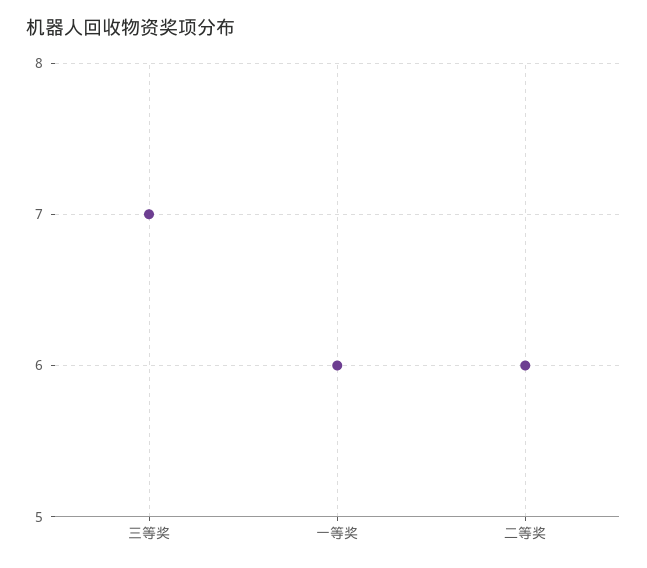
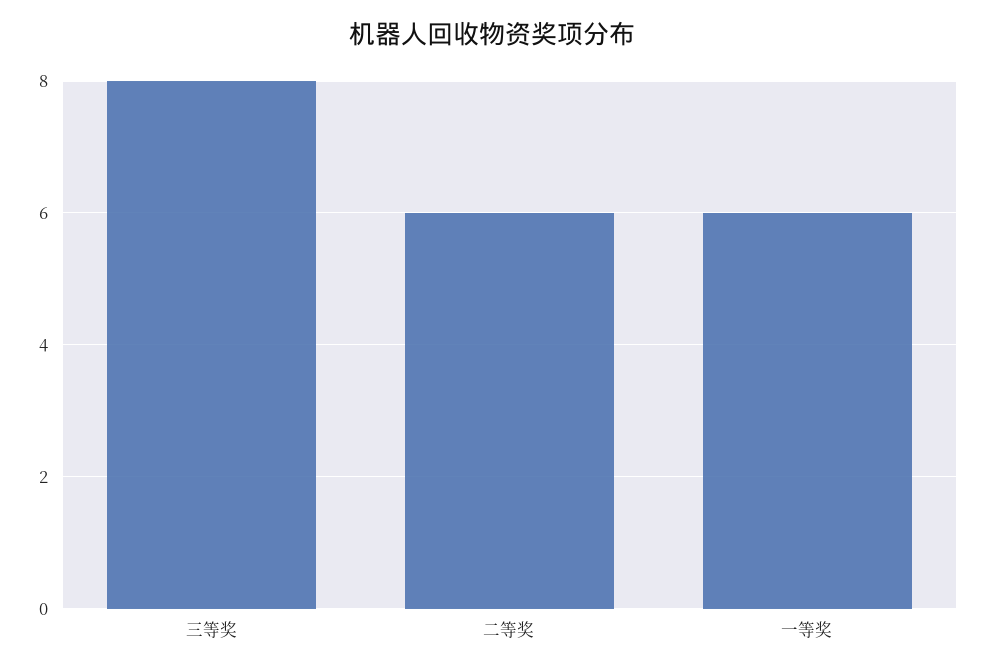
三等奖: 7 -> 8

